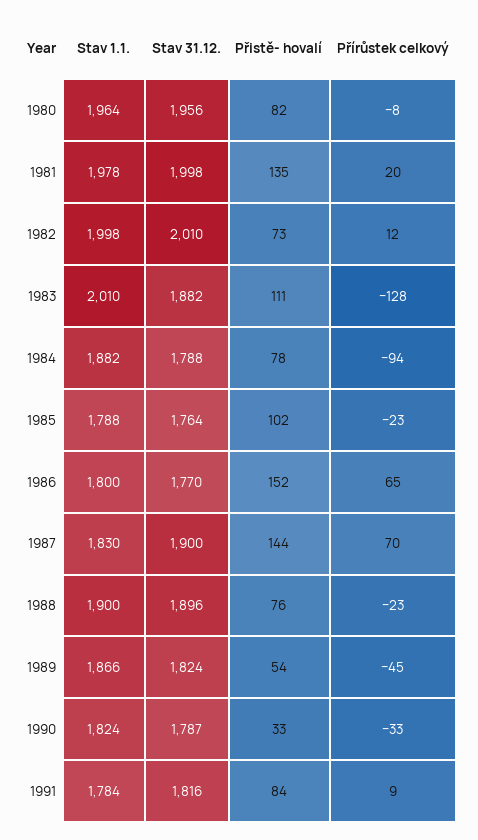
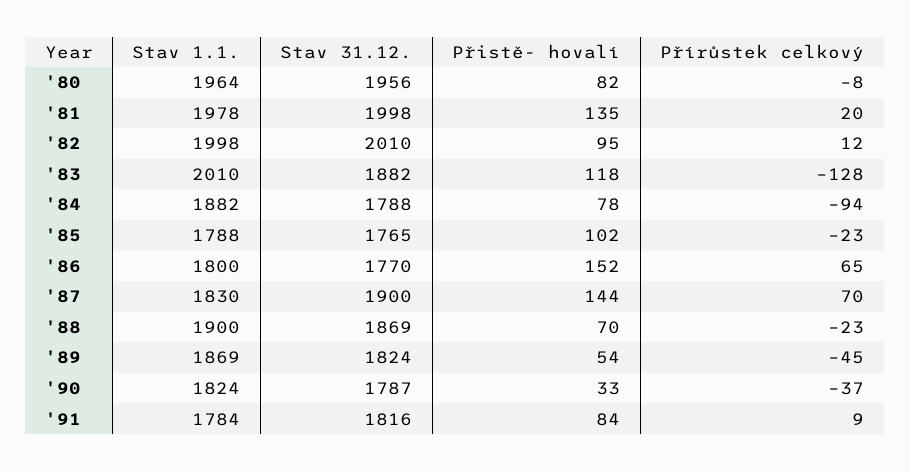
Přistě- hovalí, 1982: 73 -> 95
Přistě- hovalí, 1983: 111 -> 118
Stav 31.12., 1985: 1764 -> 1765
Stav 31.12., 1988: 1896 -> 1869
Přistě- hovalí, 1988: 76 -> 70
Stav 1.1., 1989: 1866 -> 1869
Přírůstek celkový, 1990: -33 -> -37

